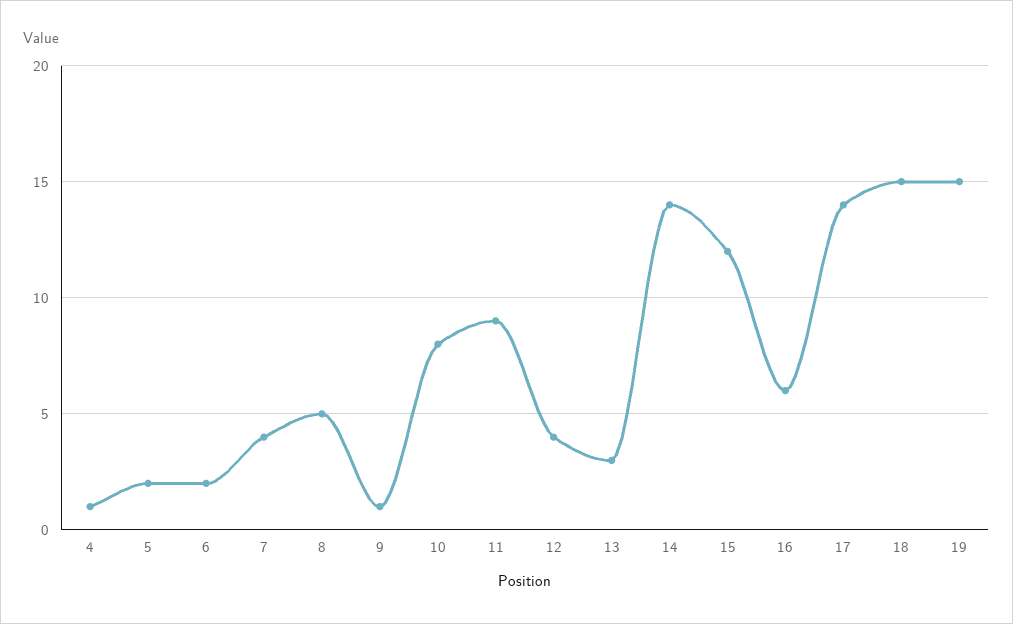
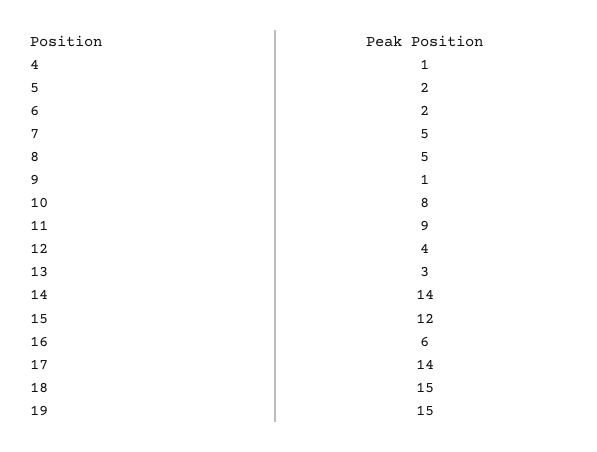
7: 4 -> 5

